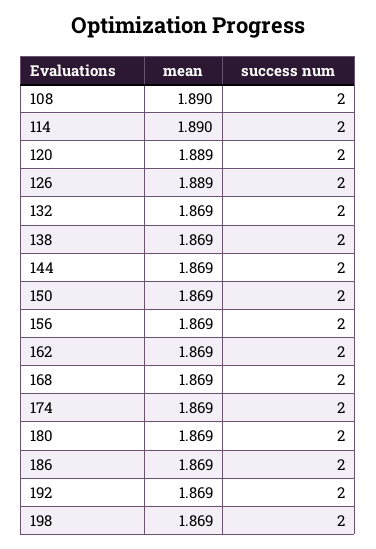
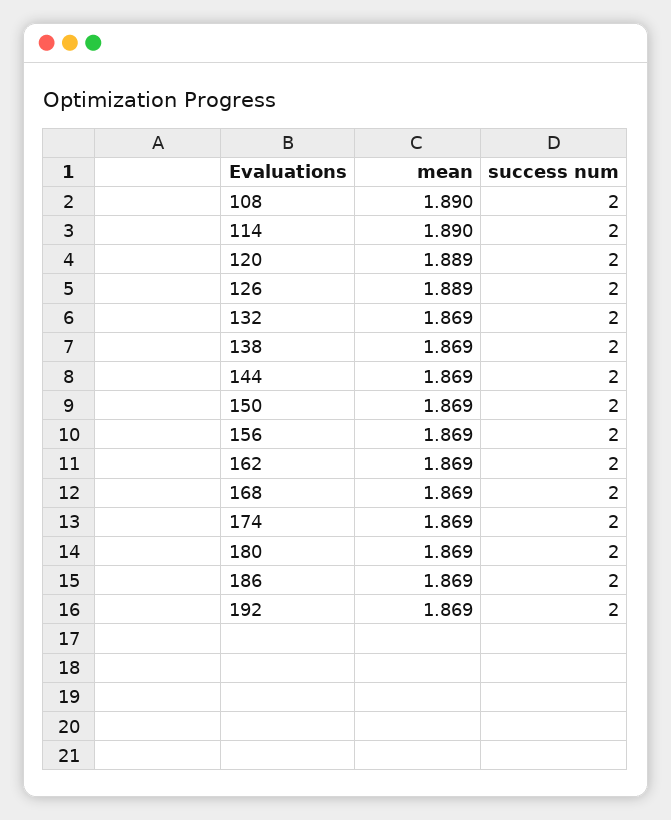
mean, 198: 1.869 -> none
success num, 198: 2 -> none

